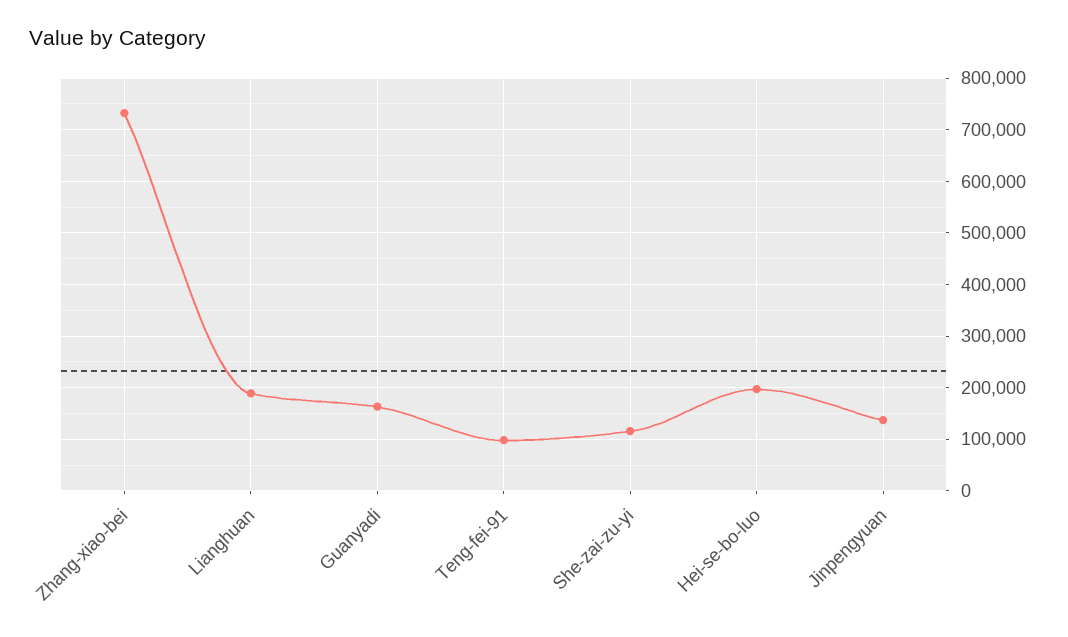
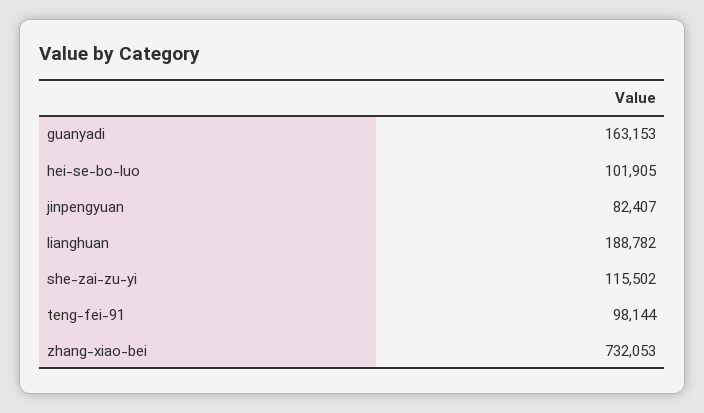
Hei-se-bo-luo: 200000 -> 101905
Jinpengyuan: 140000 -> 82407

